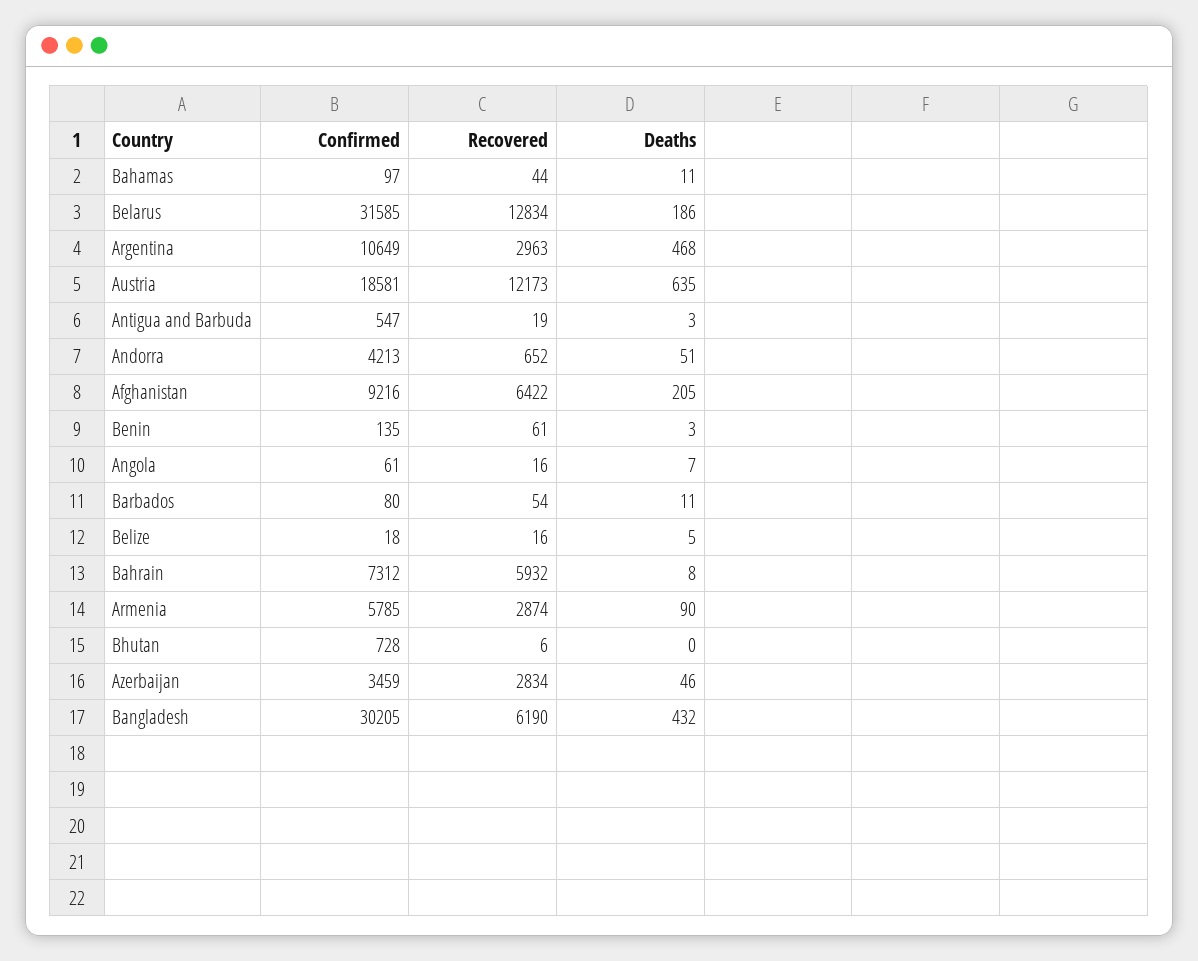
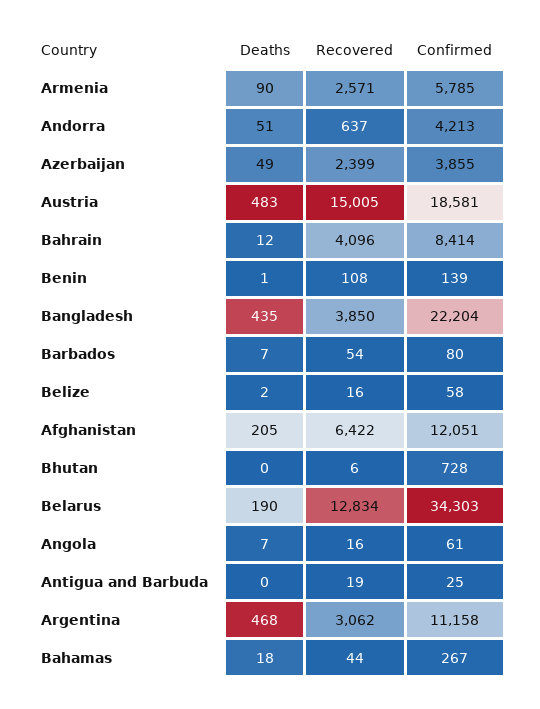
Confirmed, Bahamas: 97 -> 267
Deaths, Bahamas: 11 -> 18
Confirmed, Belarus: 31585 -> 34303
Deaths, Belarus: 186 -> 190
Confirmed, Argentina: 10649 -> 11158
Recovered, Argentina: 2963 -> 3062
Recovered, Austria: 12173 -> 15005
Deaths, Austria: 635 -> 483
Confirmed, Antigua and Barbuda: 547 -> 25
Deaths, Antigua and Barbuda: 3 -> 0
Recovered, Andorra: 652 -> 637
Confirmed, Afghanistan: 9216 -> 12051
Confirmed, Benin: 135 -> 139
Recovered, Benin: 61 -> 108
Deaths, Benin: 3 -> 1
Deaths, Barbados: 11 -> 7
Confirmed, Belize: 18 -> 58
Deaths, Belize: 5 -> 2
Confirmed, Bahrain: 7312 -> 8414
Recovered, Bahrain: 5932 -> 4096
Deaths, Bahrain: 8 -> 12
Recovered, Armenia: 2874 -> 2571
Confirmed, Azerbaijan: 3459 -> 3855
Recovered, Azerbaijan: 2834 -> 2399
Deaths, Azerbaijan: 46 -> 49
Confirmed, Bangladesh: 30205 -> 22204
Recovered, Bangladesh: 6190 -> 3850
Deaths, Bangladesh: 432 -> 435

